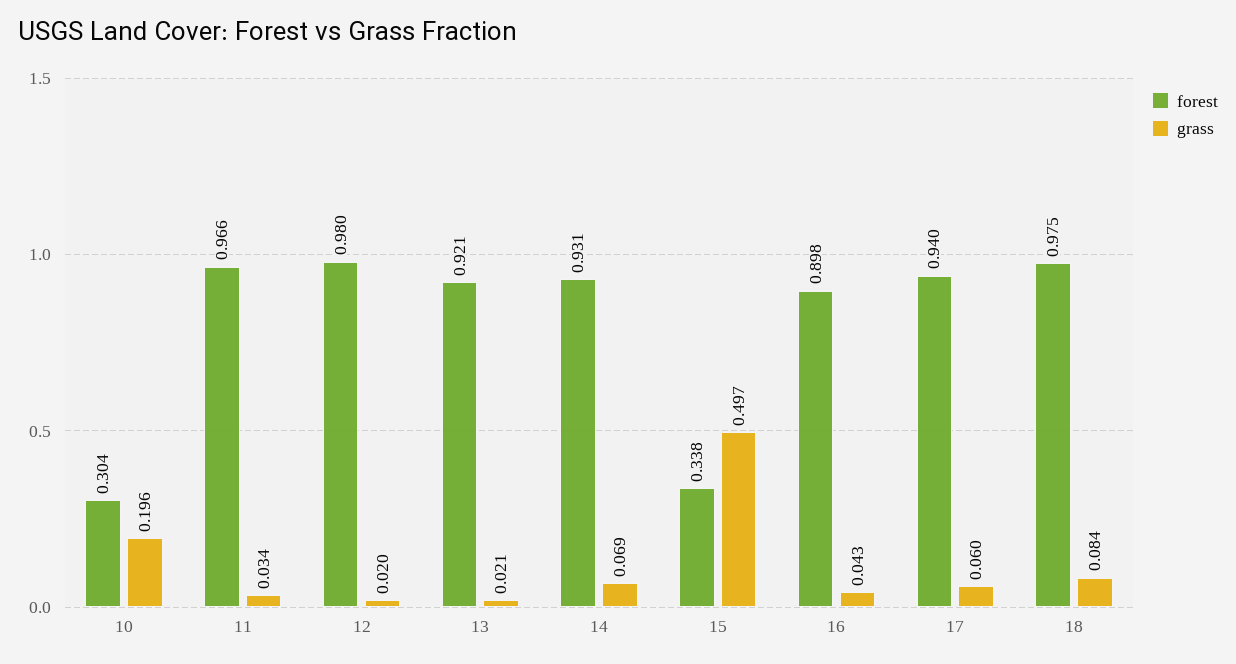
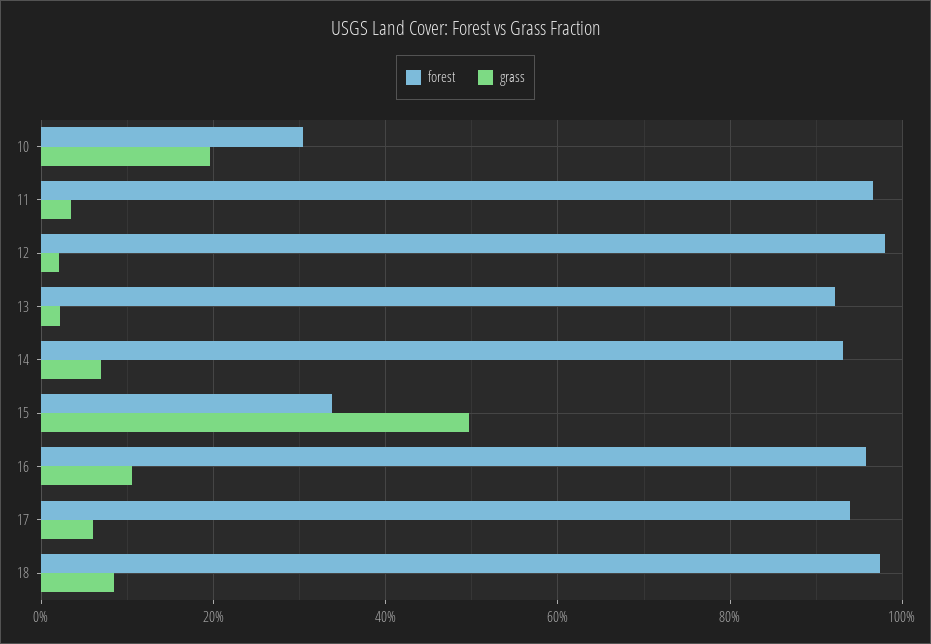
forest, 16: 0.898 -> 0.96
grass, 16: 0.043 -> 0.1

